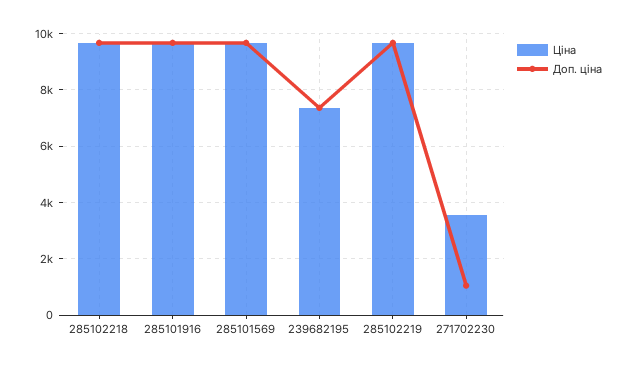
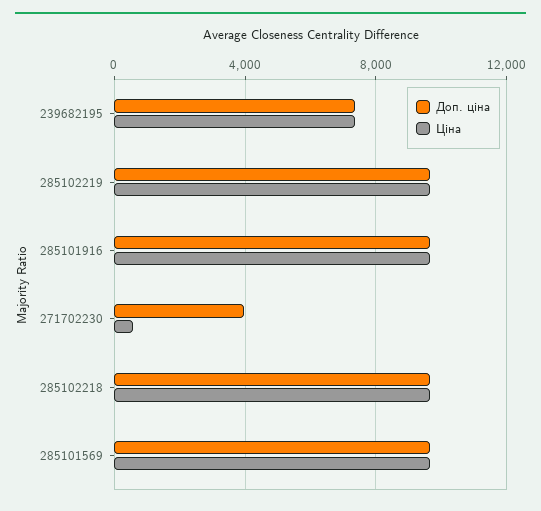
Ціна, 271702230: 3500 -> 500
Доп. ціна, 271702230: 1000 -> 4000

